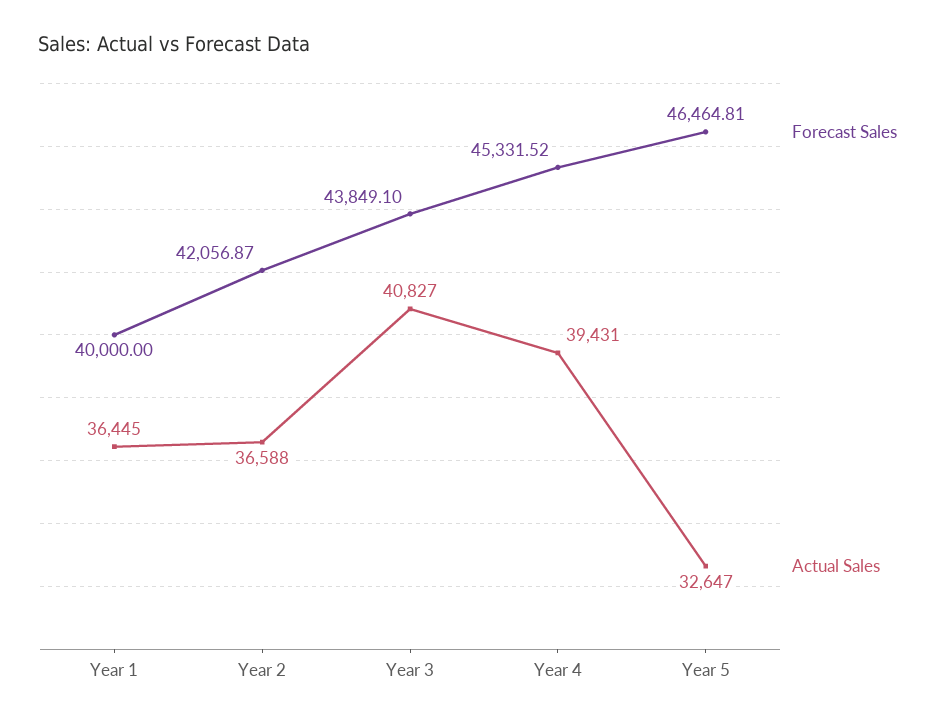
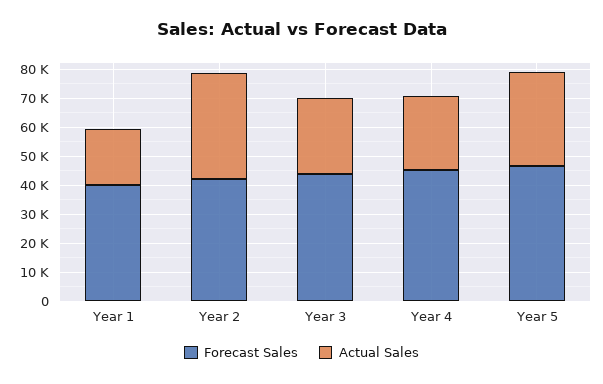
Actual Sales, Year 1: 36445 -> 20000
Actual Sales, Year 3: 40827 -> 25000
Actual Sales, Year 4: 39431 -> 25000

